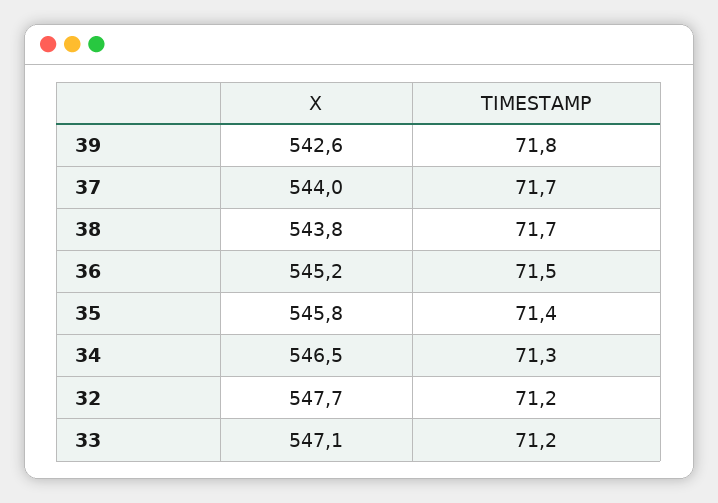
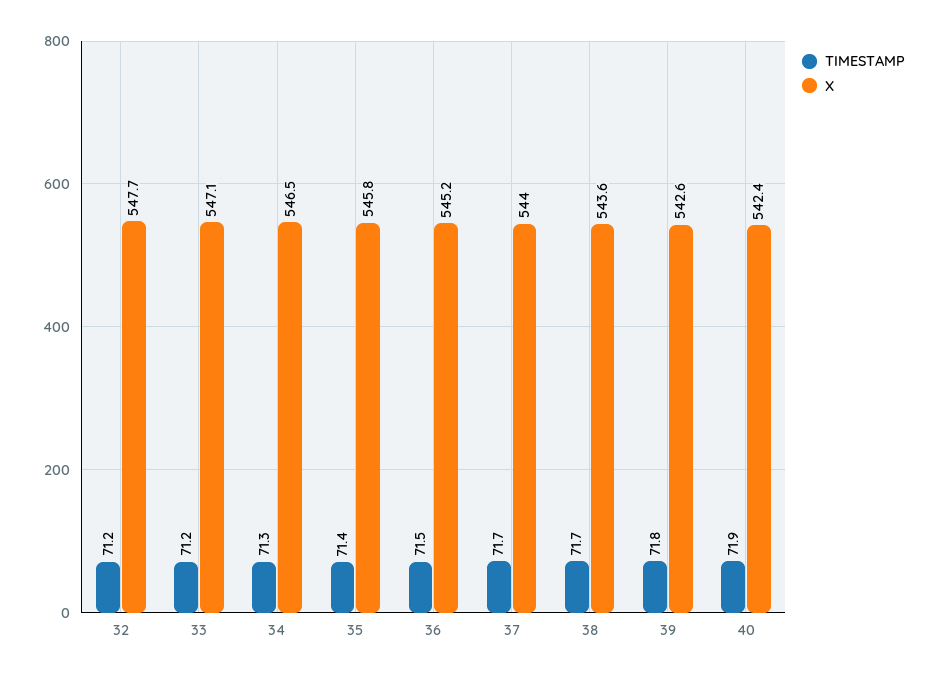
X, 38: 543.8 -> 543.6
TIMESTAMP, 40: none -> 71.9
X, 40: none -> 542.4

